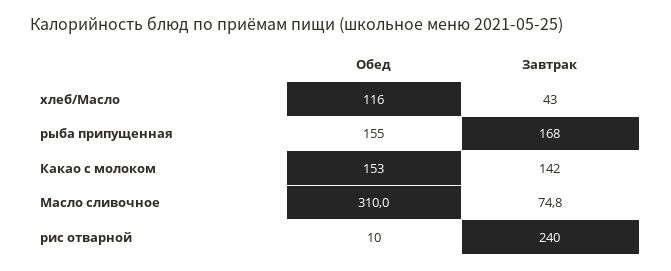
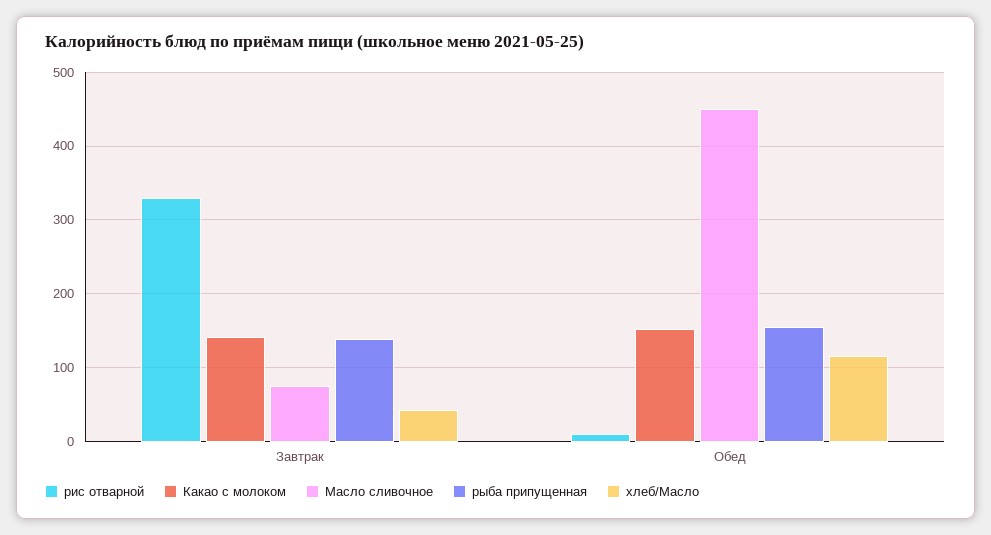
рыба припущенная, Завтрак: 168 -> 140
Масло сливочное, Обед: 310 -> 450
рис отварной, Завтрак: 240 -> 330

